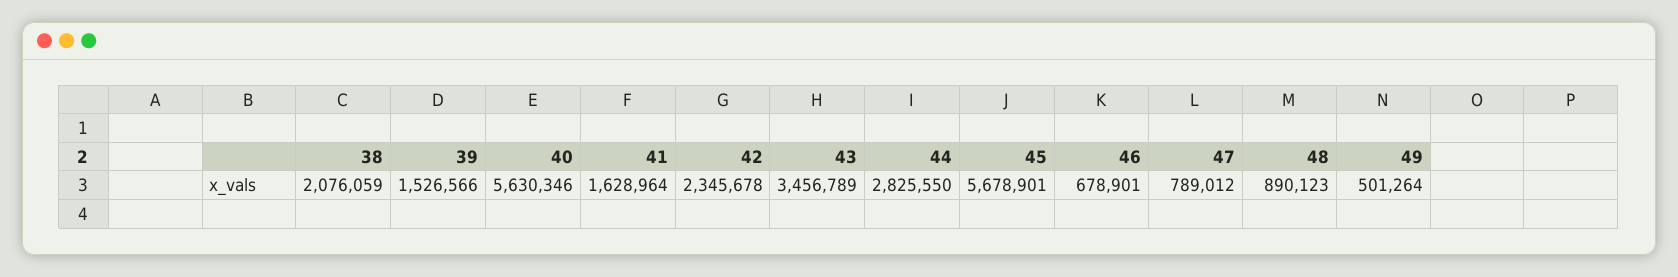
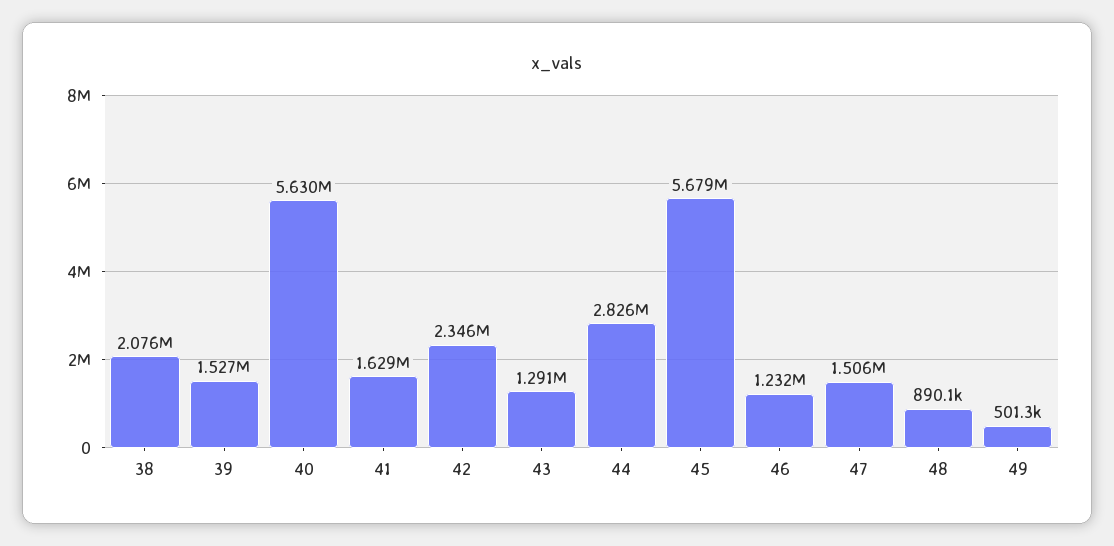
43: 3456789 -> 1291000
46: 678901 -> 1232000
47: 789012 -> 1506000

